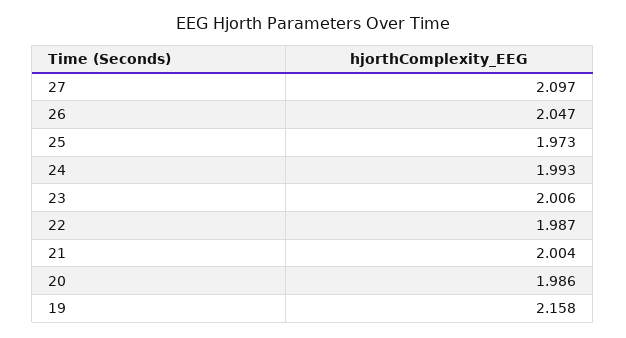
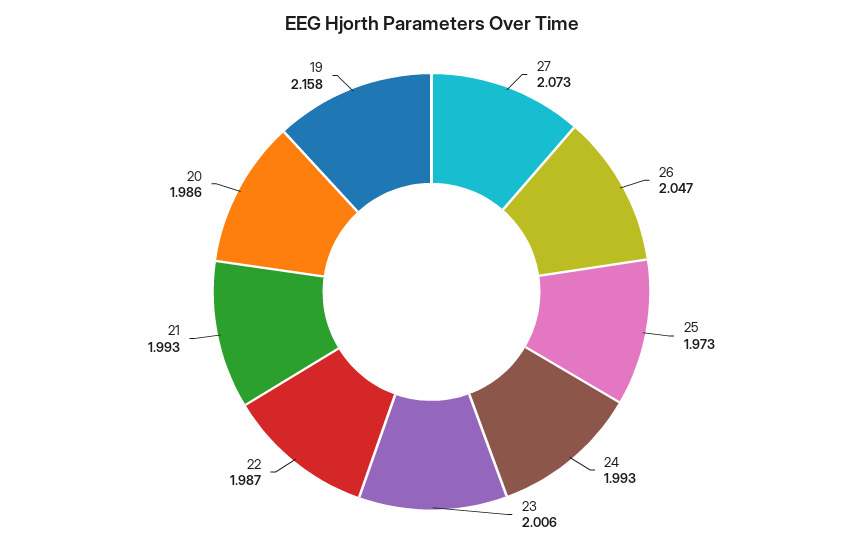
27: 2.097 -> 2.073
21: 2.004 -> 1.993

